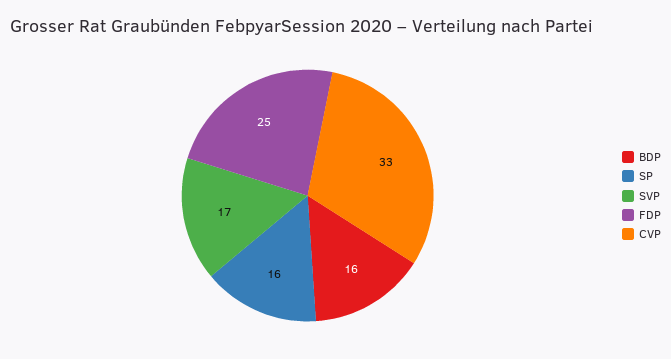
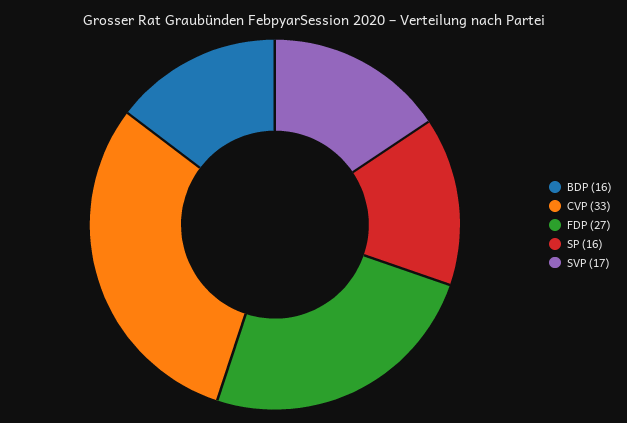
FDP: 25 -> 27

